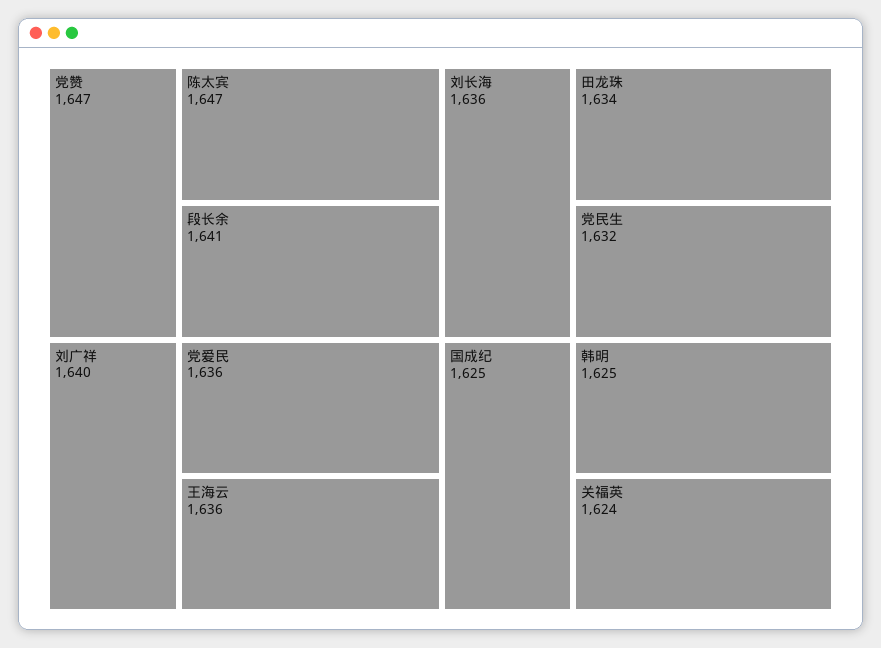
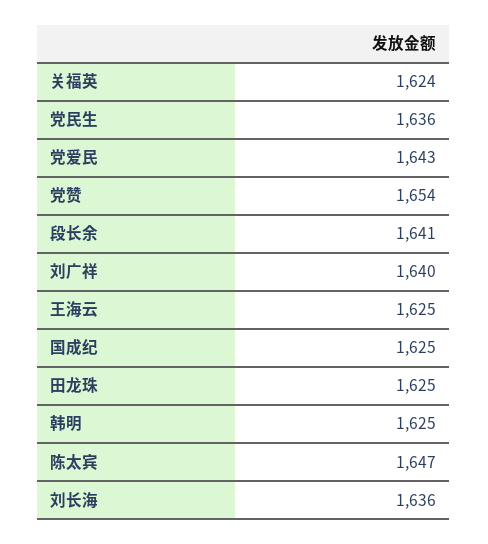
党赞: 1647 -> 1654
党爱民: 1636 -> 1643
王海云: 1636 -> 1625
田龙珠: 1634 -> 1625
党民生: 1632 -> 1636

